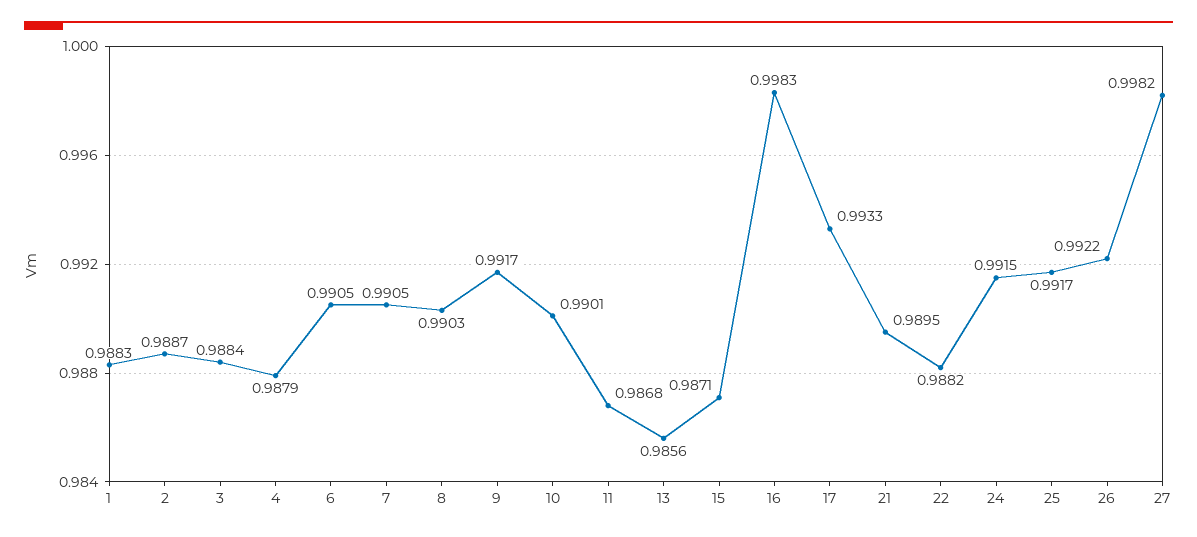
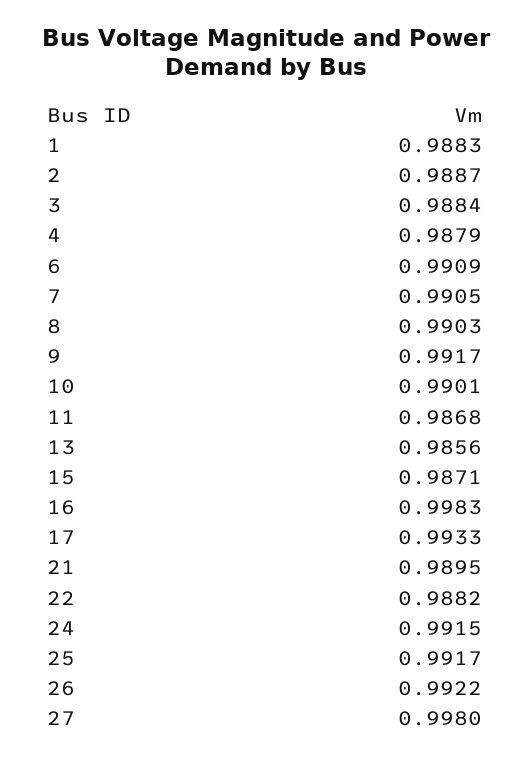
6: 0.9905 -> 0.9909
27: 0.9982 -> 0.998

